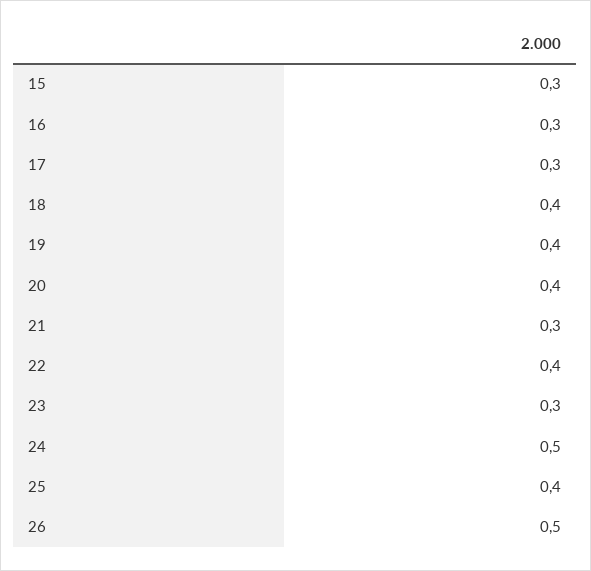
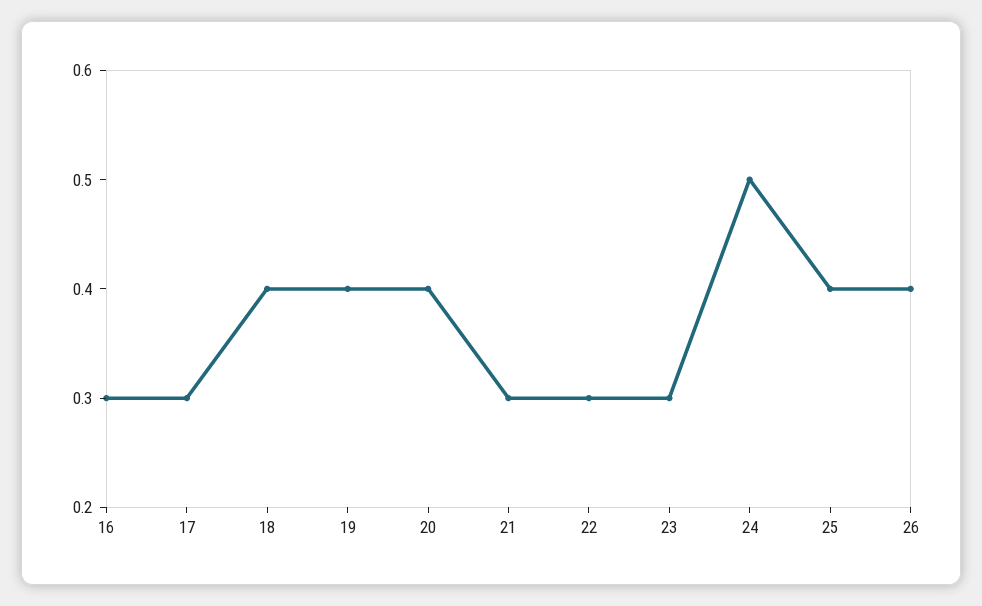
15: 0.3 -> none
22: 0.4 -> 0.3
26: 0.5 -> 0.4

